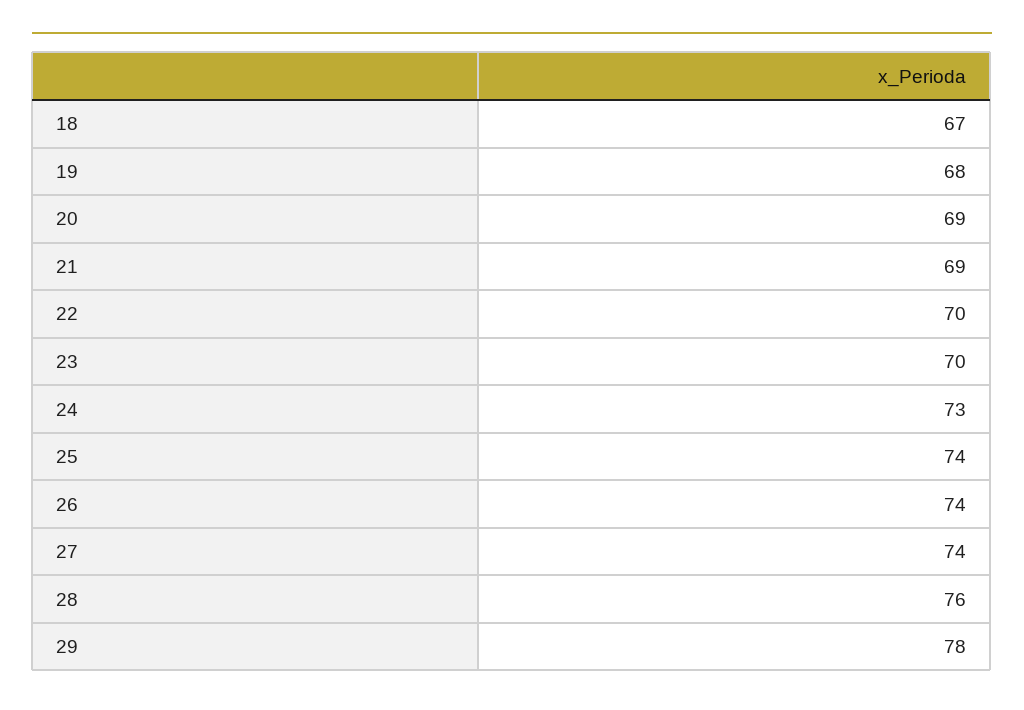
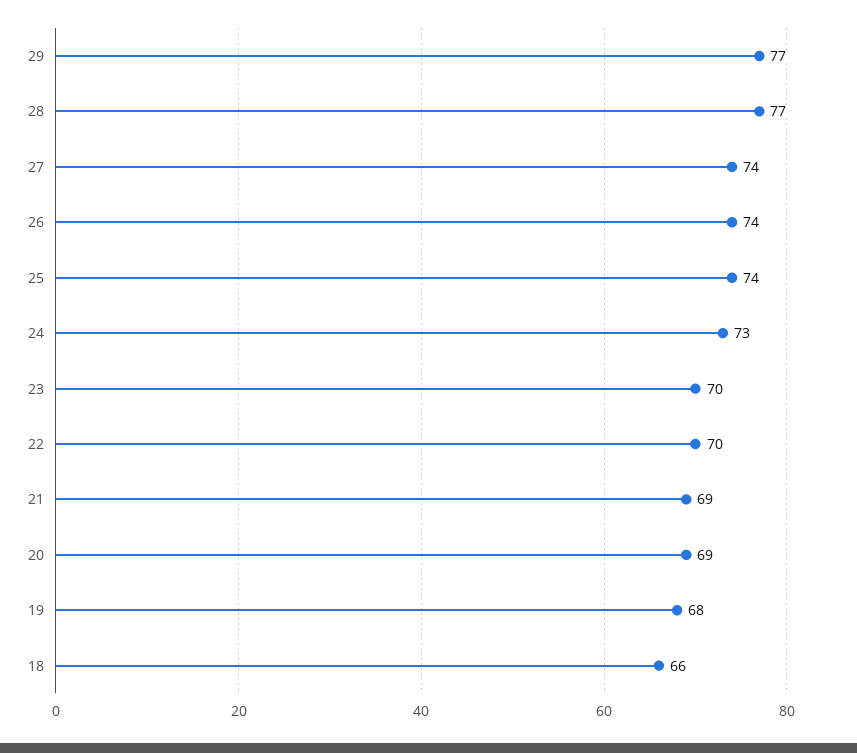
18: 67 -> 66
28: 76 -> 77
29: 78 -> 77

